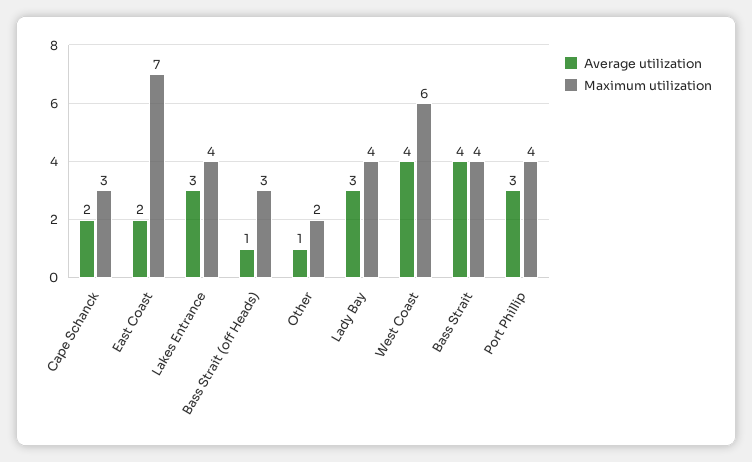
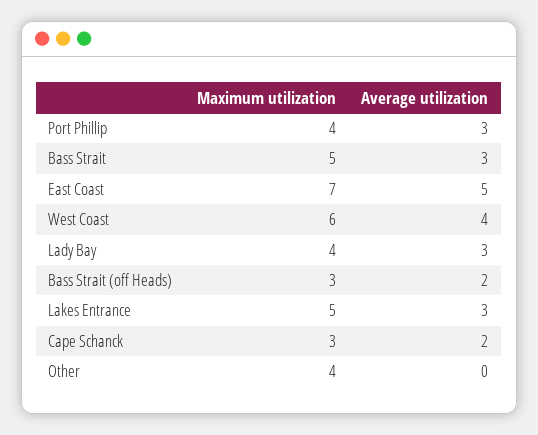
Average utilization, East Coast: 2 -> 5
Maximum utilization, Lakes Entrance: 4 -> 5
Average utilization, Bass Strait (off Heads): 1 -> 2
Average utilization, Other: 1 -> 0
Maximum utilization, Other: 2 -> 4
Average utilization, Bass Strait: 4 -> 3
Maximum utilization, Bass Strait: 4 -> 5

